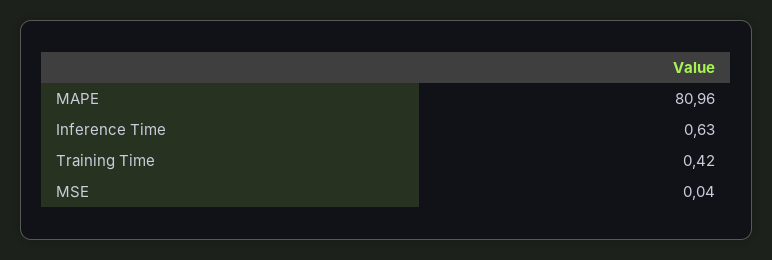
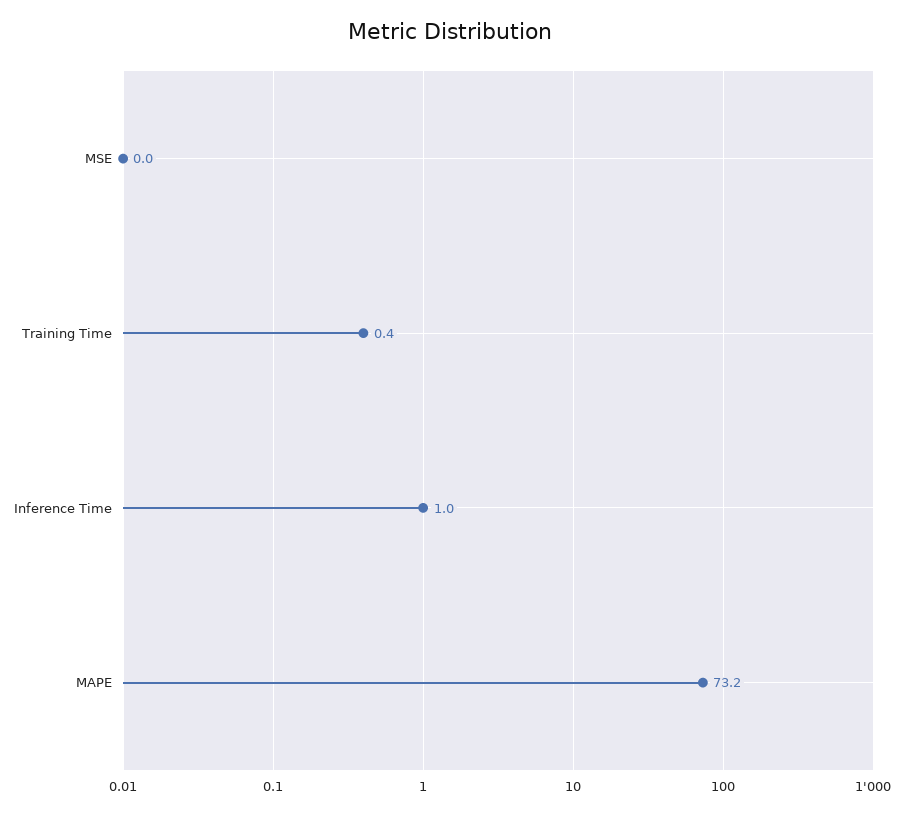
MAPE: 80.96 -> 73.2
Inference Time: 0.63 -> 1

